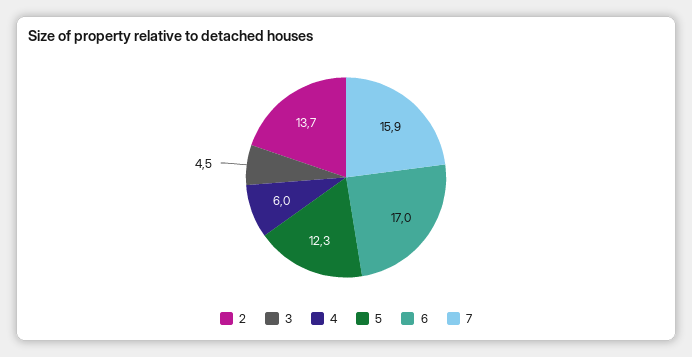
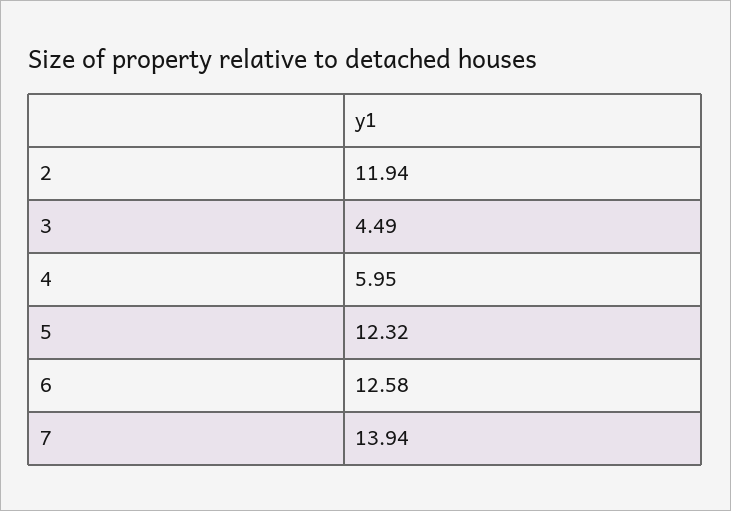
2: 13.7 -> 11.94
6: 17 -> 12.58
7: 15.9 -> 13.94

